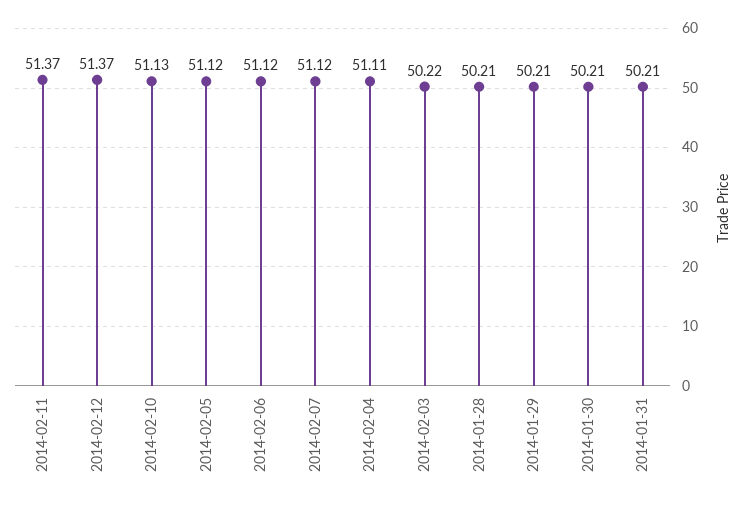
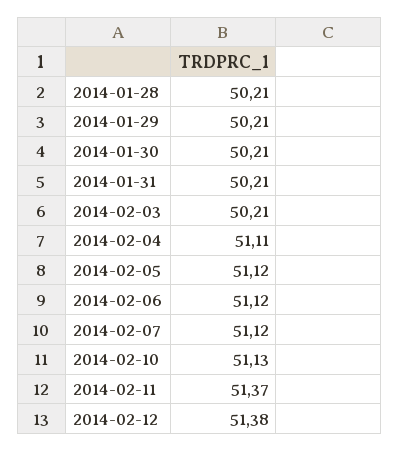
2014-02-12: 51.37 -> 51.38
2014-02-03: 50.22 -> 50.21

